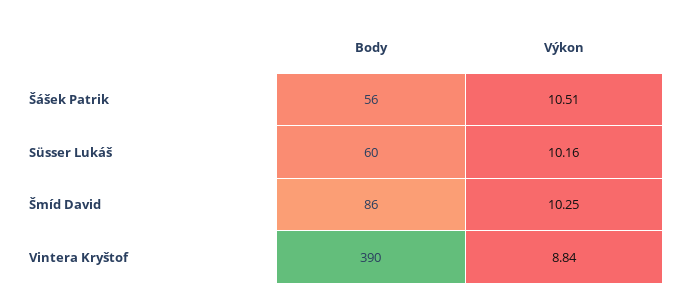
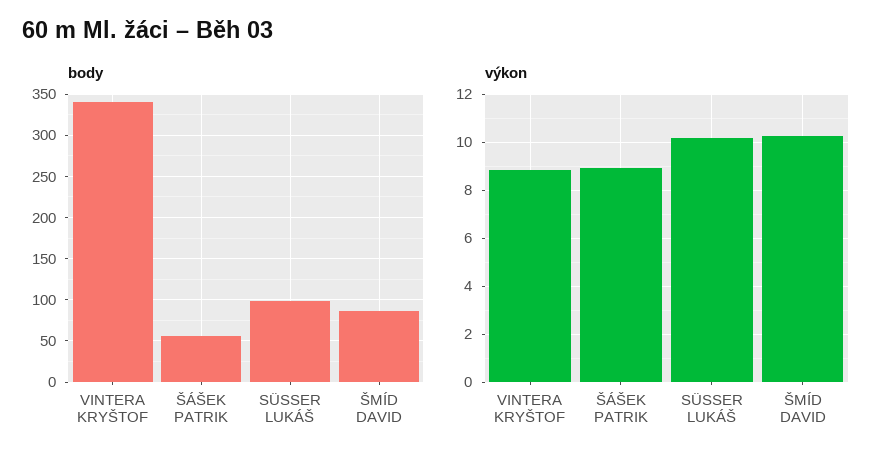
Výkon, Šášek Patrik: 10.51 -> 9
Body, Süsser Lukáš: 60 -> 100
Body, Vintera Kryštof: 390 -> 340

